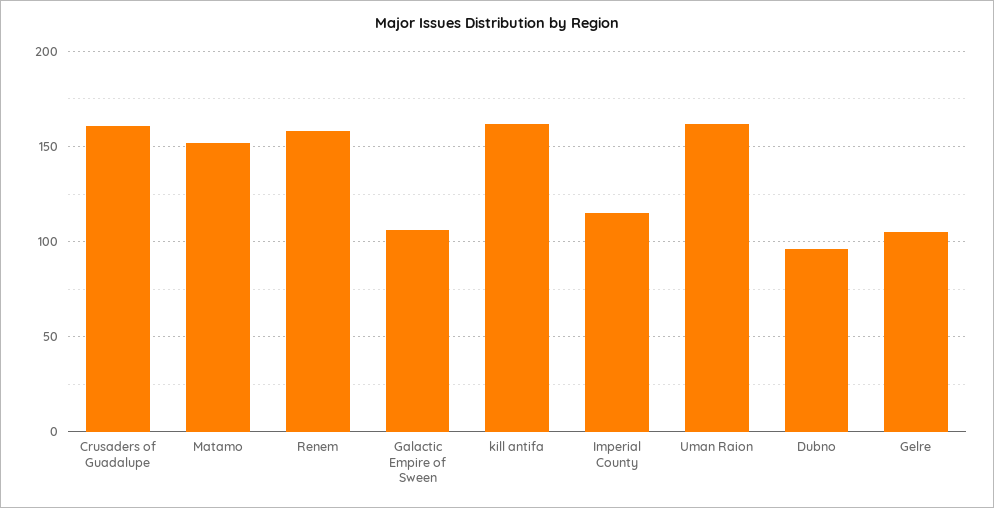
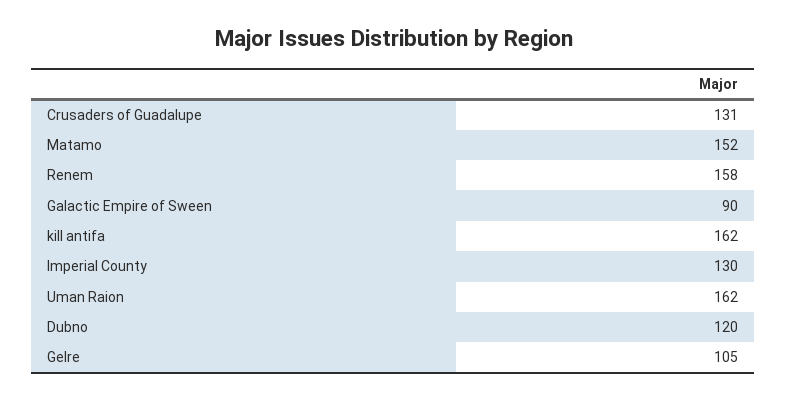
Crusaders of Guadalupe: 160 -> 131
Galactic Empire of Sween: 105 -> 90
Imperial County: 115 -> 130
Dubno: 95 -> 120

